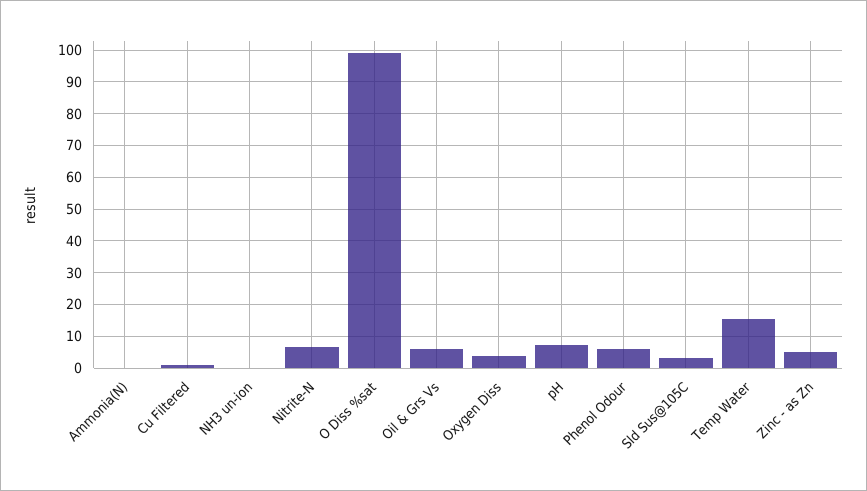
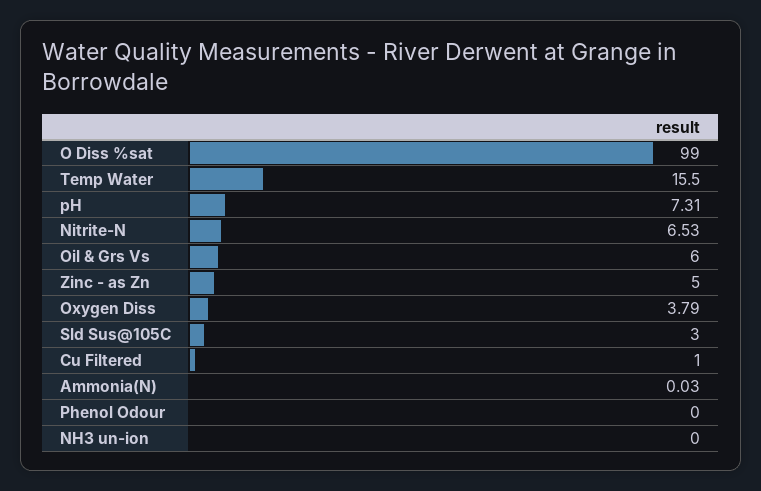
Phenol Odour: 6 -> 0

